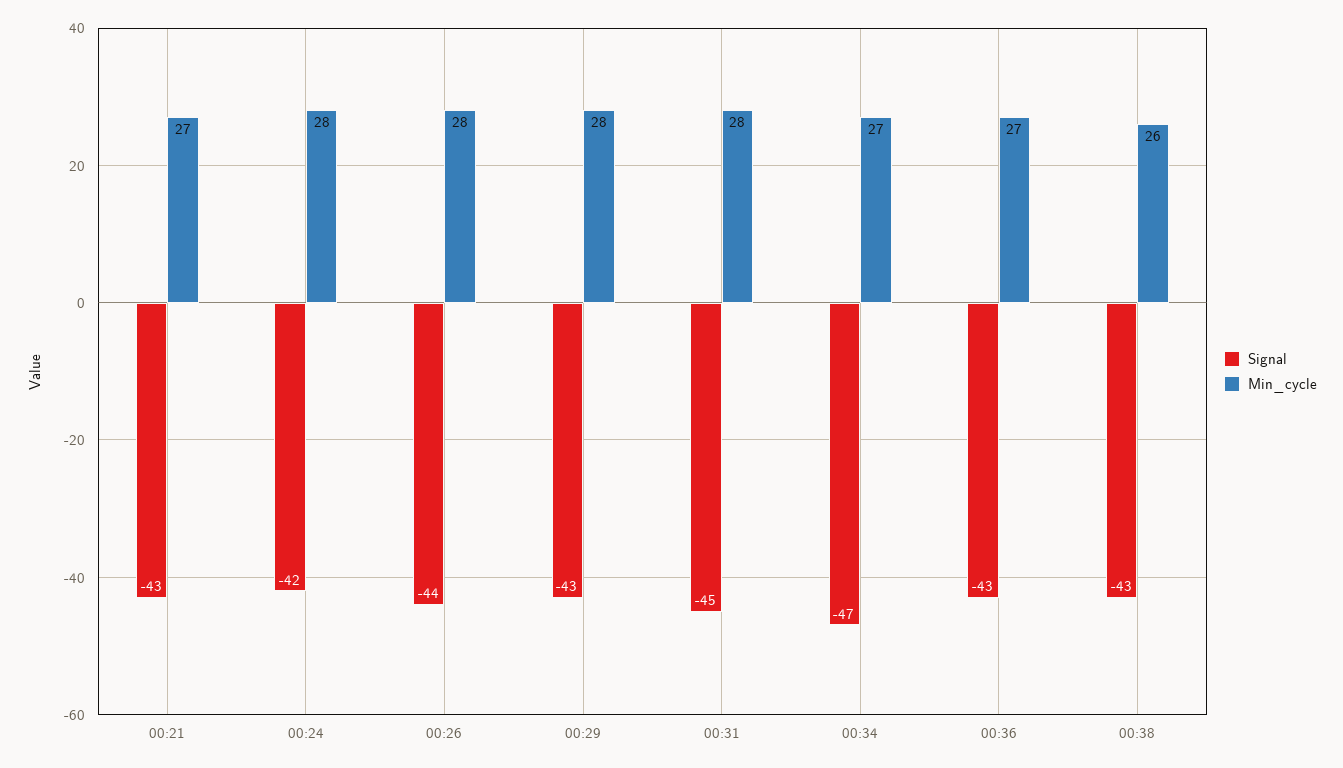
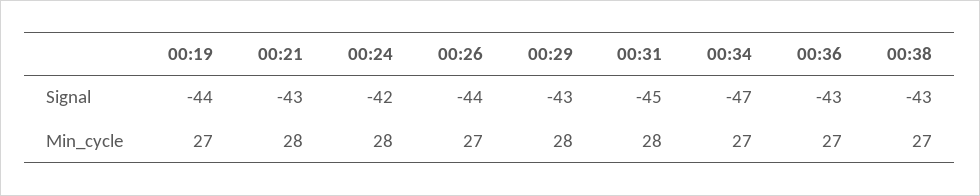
Min_cycle, 00:21: 27 -> 28
Min_cycle, 00:26: 28 -> 27
Min_cycle, 00:38: 26 -> 27
Signal, 00:19: none -> -44
Min_cycle, 00:19: none -> 27

